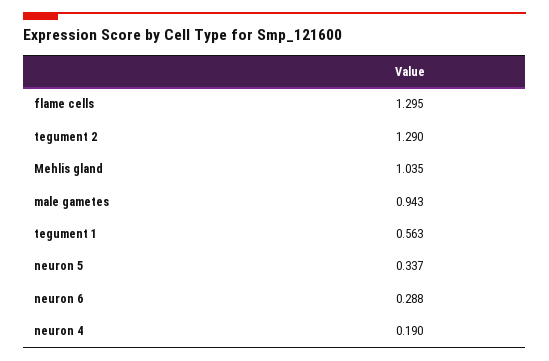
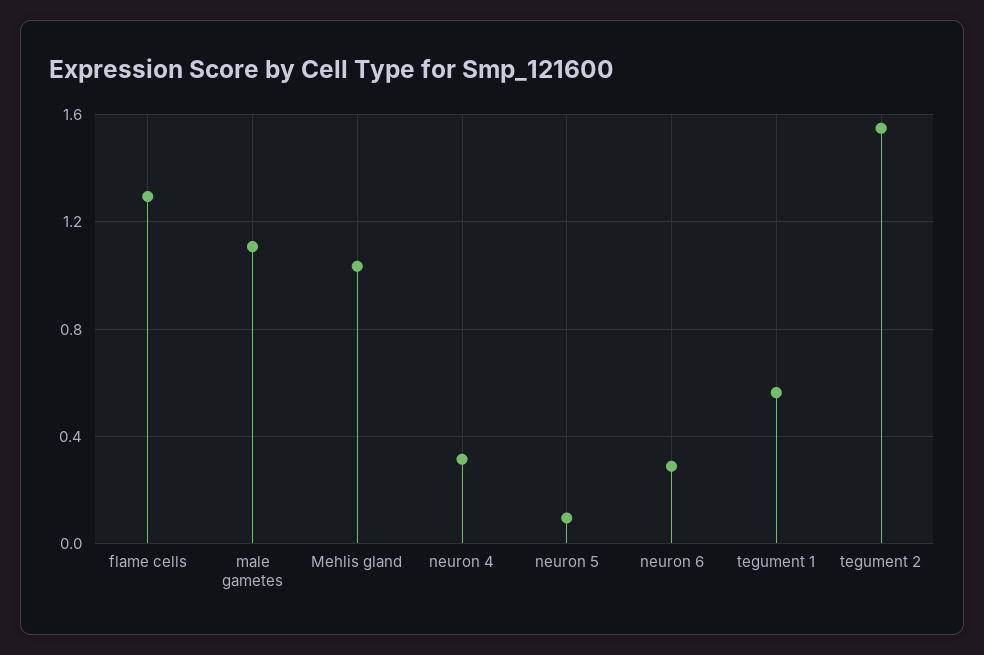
tegument 2: 1.29 -> 1.55
male gametes: 0.943 -> 1.1
neuron 5: 0.337 -> 0.1
neuron 4: 0.19 -> 0.3

